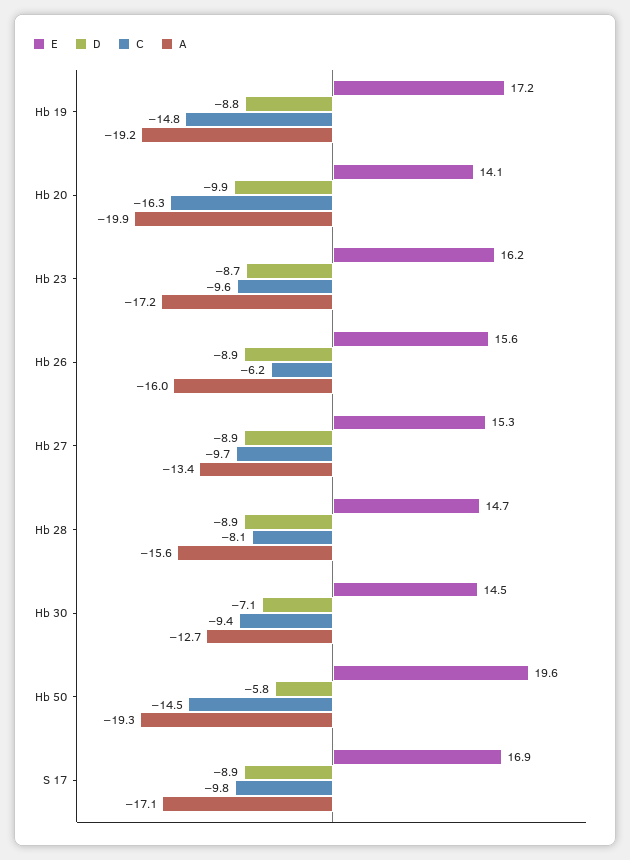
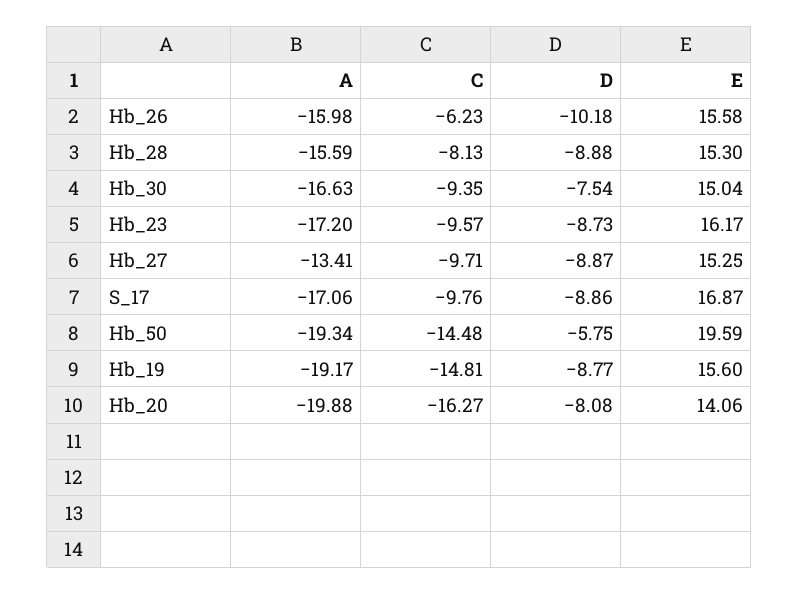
E, Hb 19: 17.2 -> 15.6
D, Hb 20: -9.9 -> -8.08
D, Hb 26: -8.9 -> -10.18
E, Hb 28: 14.7 -> 15.3
E, Hb 30: 14.5 -> 15.04
D, Hb 30: -7.1 -> -7.54
A, Hb 30: -12.7 -> -16.63

